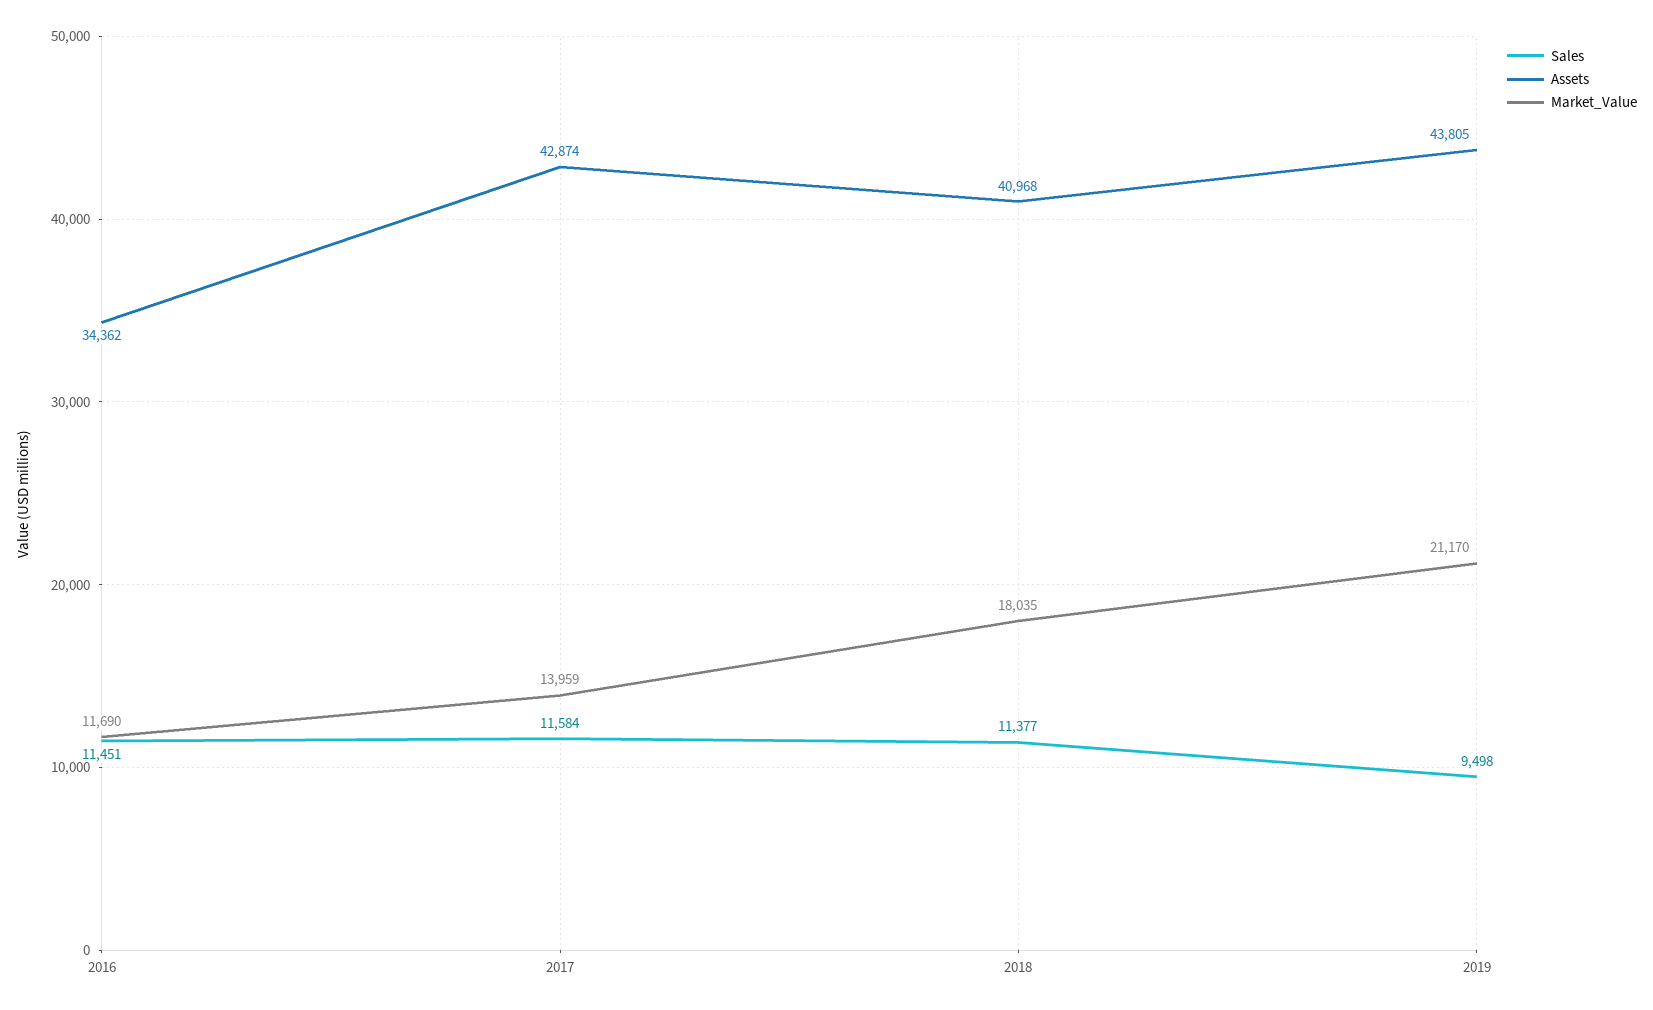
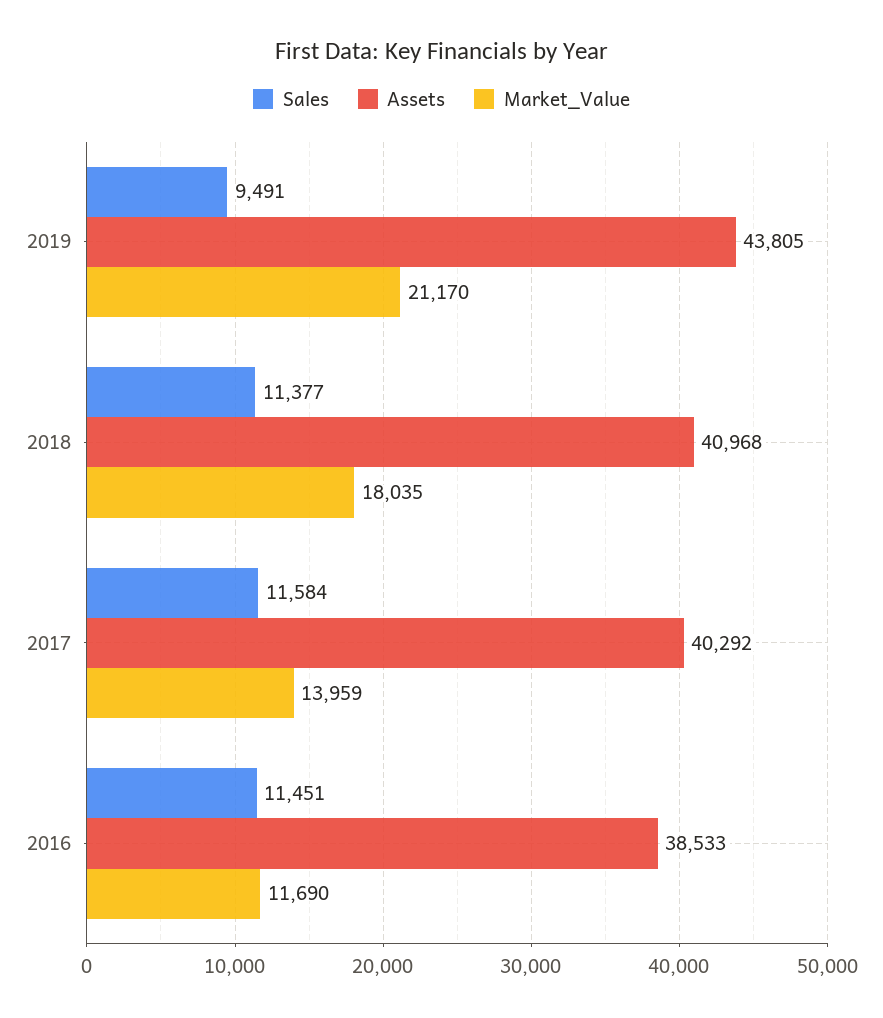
Assets, 2016: 34362 -> 38533
Assets, 2017: 42874 -> 40292
Sales, 2019: 9498 -> 9491

